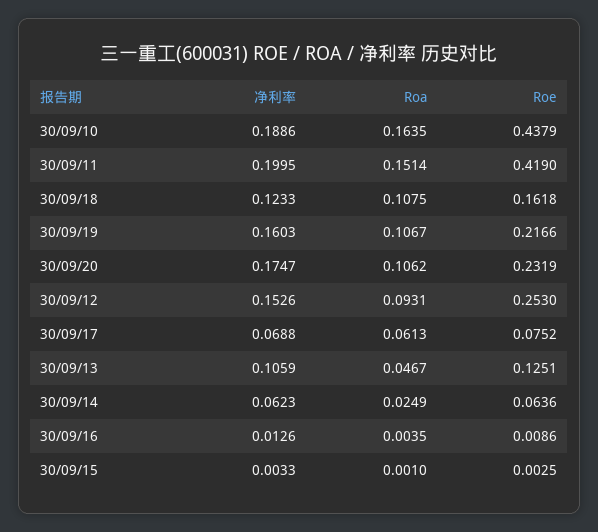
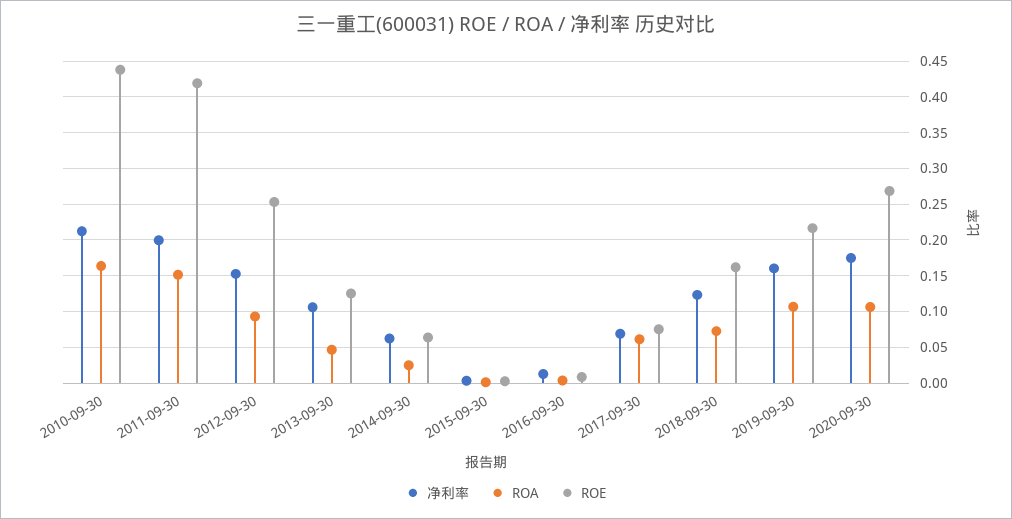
净利率, 30/09/10: 0.1886 -> 0.21
Roa, 30/09/18: 0.1075 -> 0.07
Roe, 30/09/20: 0.2319 -> 0.27

